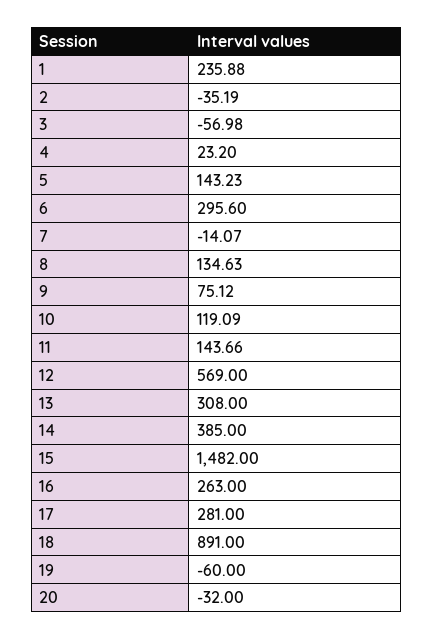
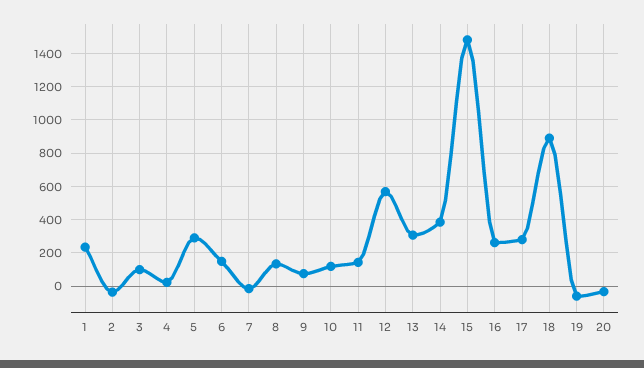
3: -56.98 -> 100
5: 143.23 -> 300
6: 295.6 -> 150

